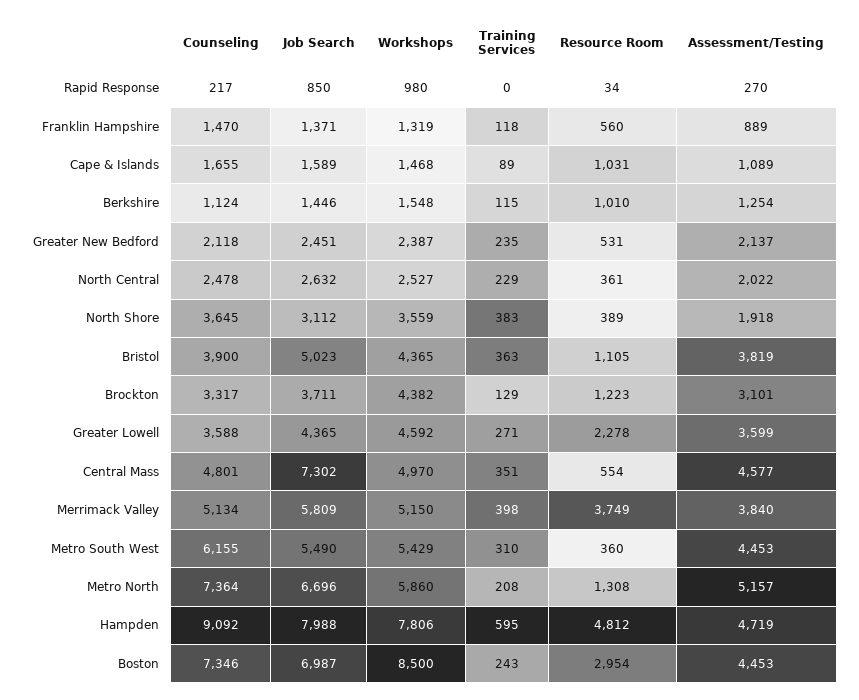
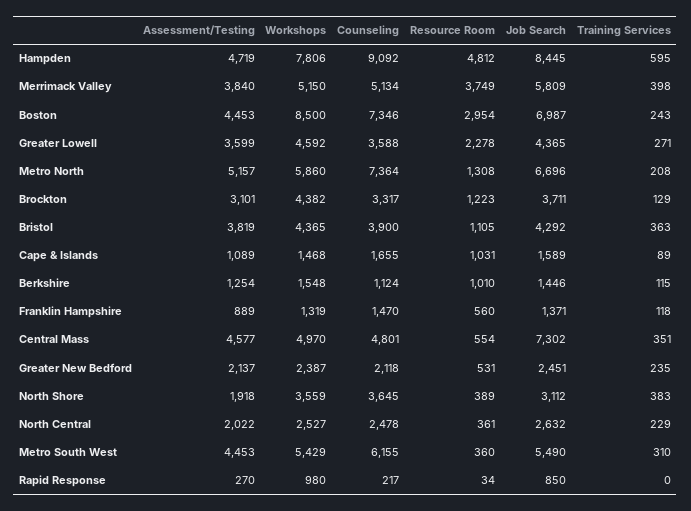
Job Search, Bristol: 5023 -> 4292
Job Search, Hampden: 7988 -> 8445

